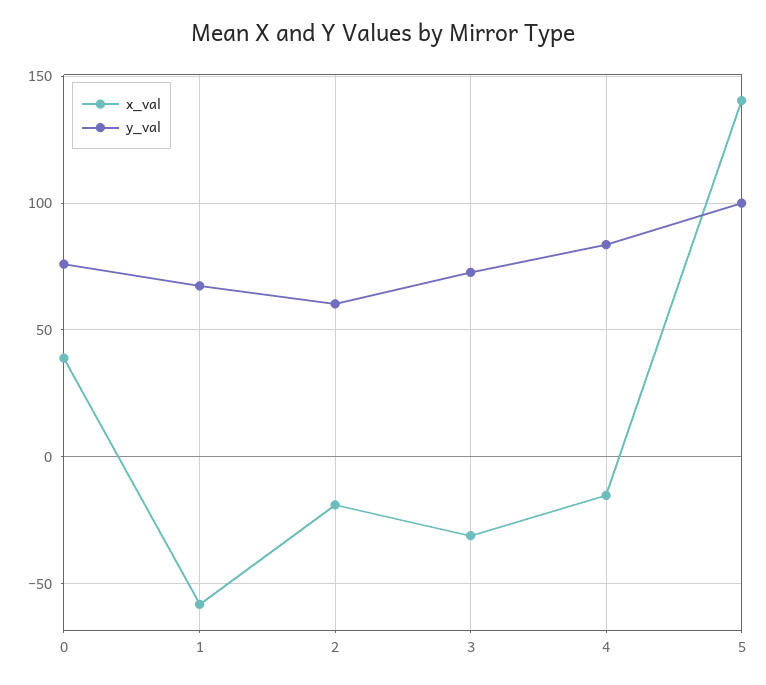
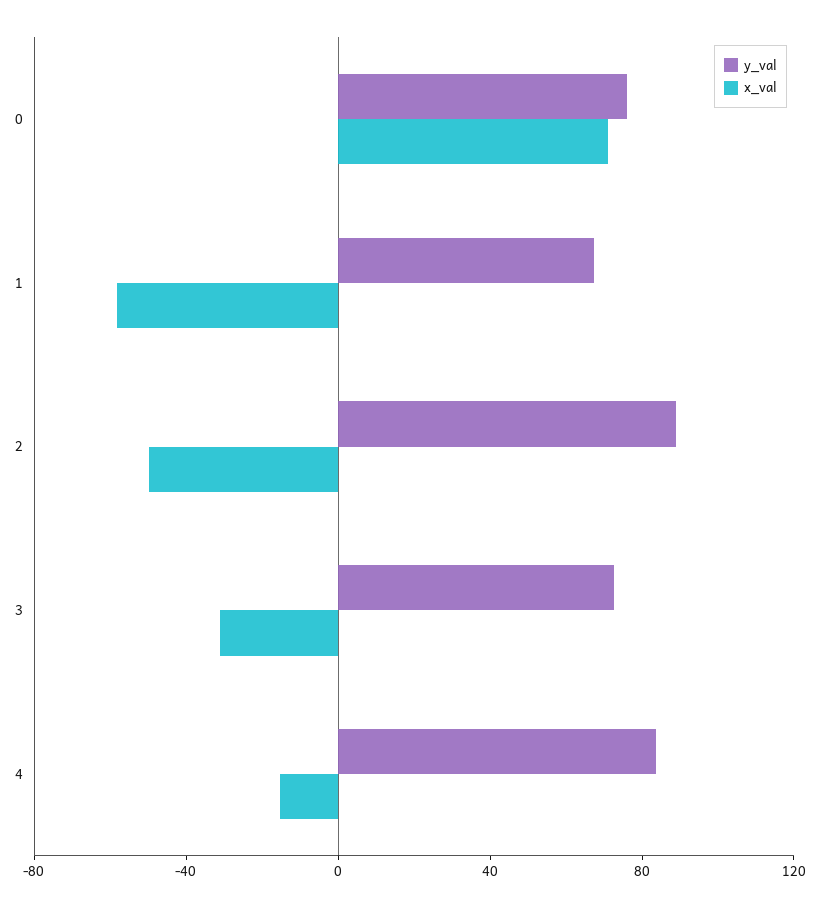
x_val, 0: 40 -> 70
x_val, 2: -20 -> -50
y_val, 2: 60 -> 90
x_val, 5: 140 -> none
y_val, 5: 100 -> none

